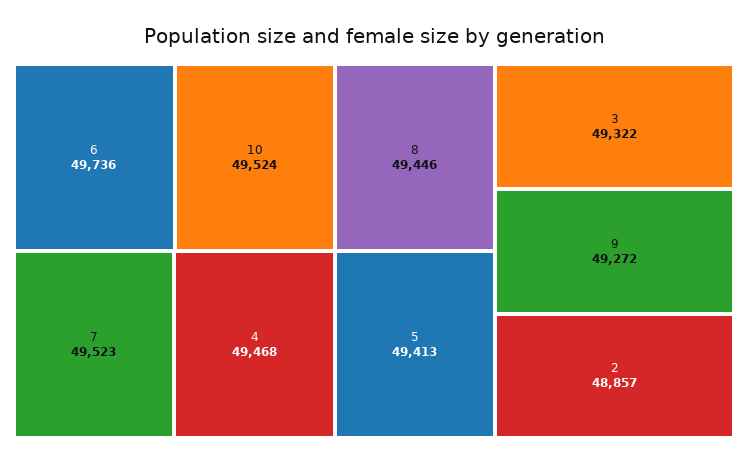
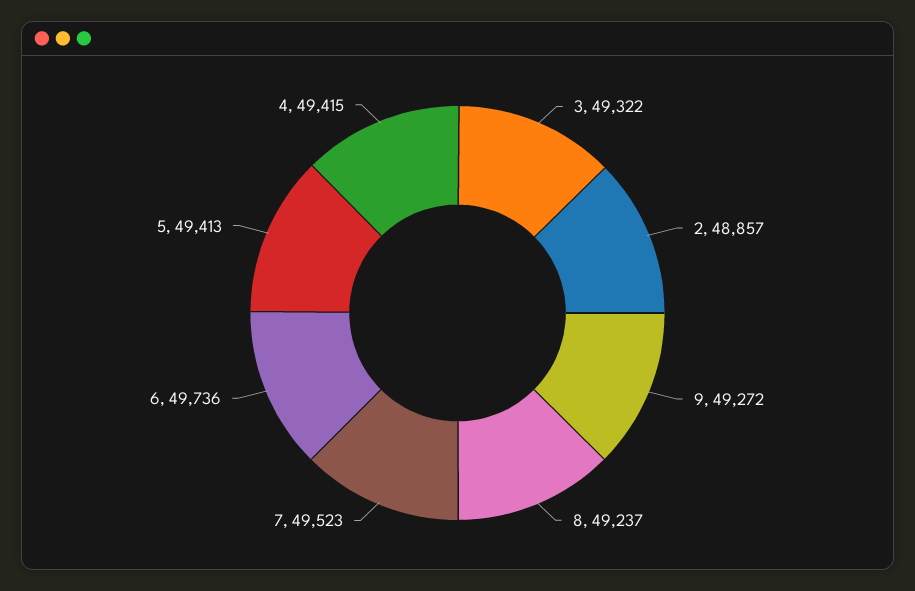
10: 49524 -> none
4: 49468 -> 49415
8: 49446 -> 49237

